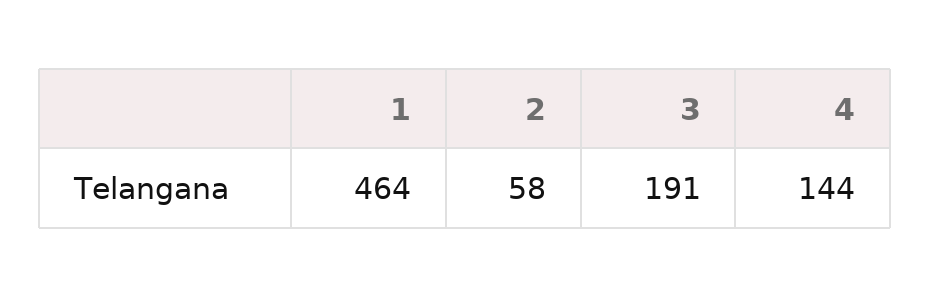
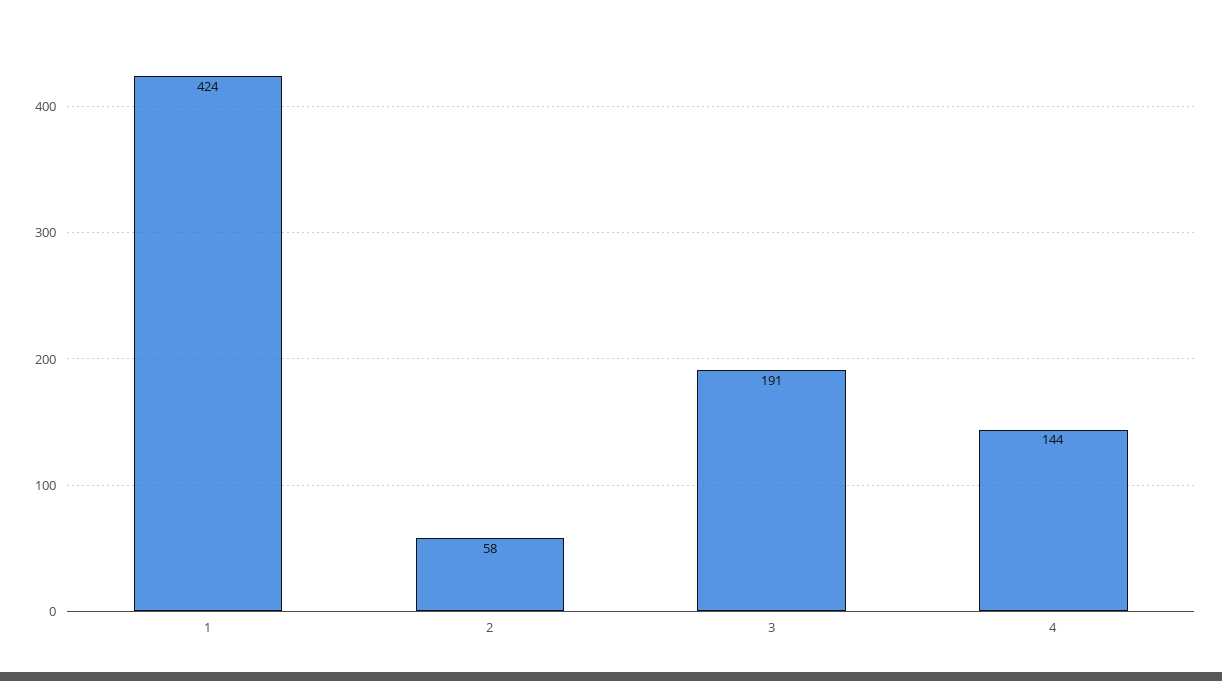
1: 464 -> 424

